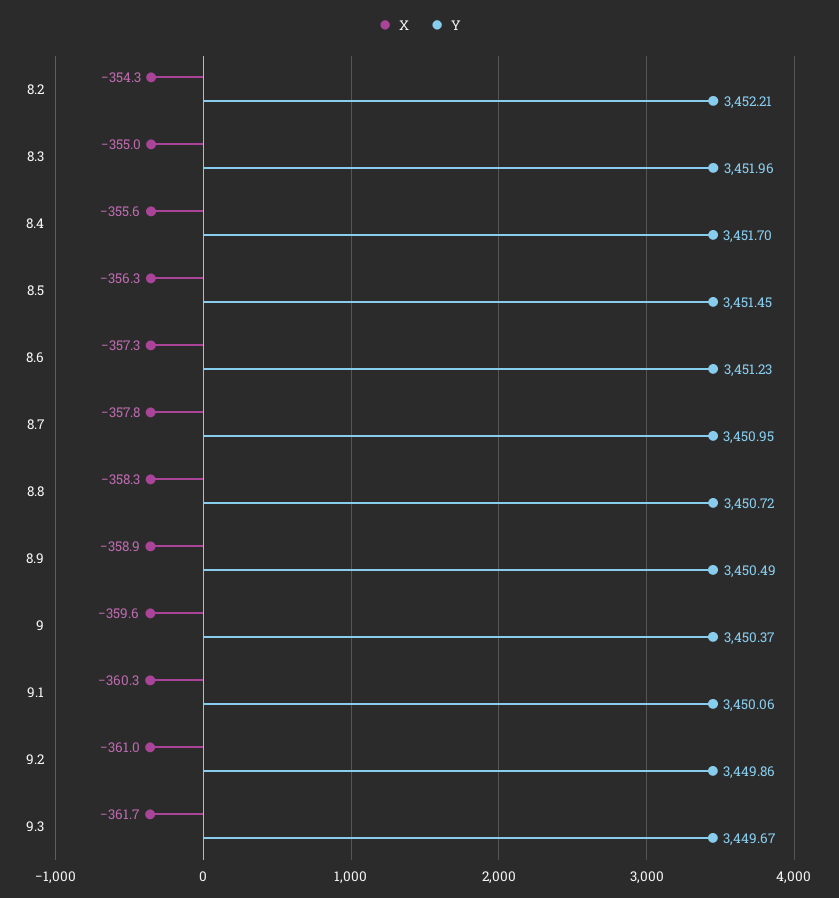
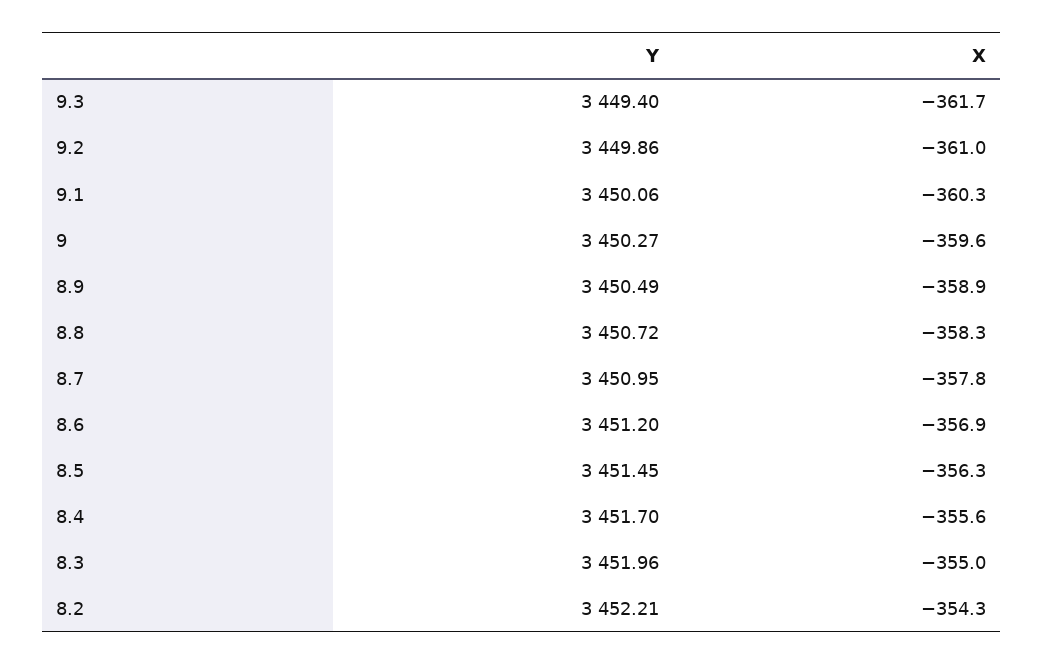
X, 8.6: -357.3 -> -356.9
Y, 8.6: 3451.23 -> 3451.2
Y, 9: 3450.37 -> 3450.27
Y, 9.3: 3449.67 -> 3449.4

